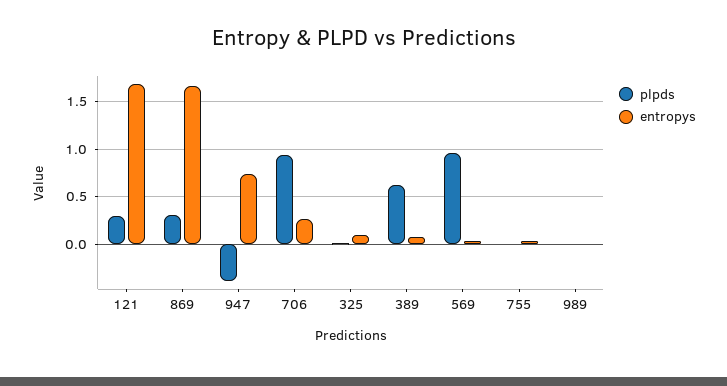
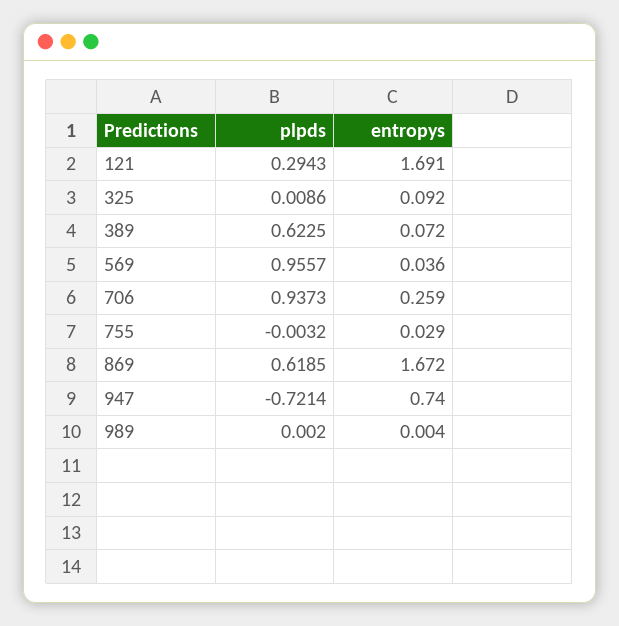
plpds, 869: 0.3 -> 0.6185
plpds, 947: -0.4 -> -0.7214

